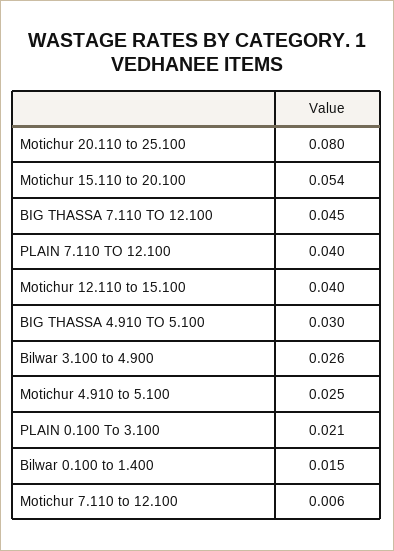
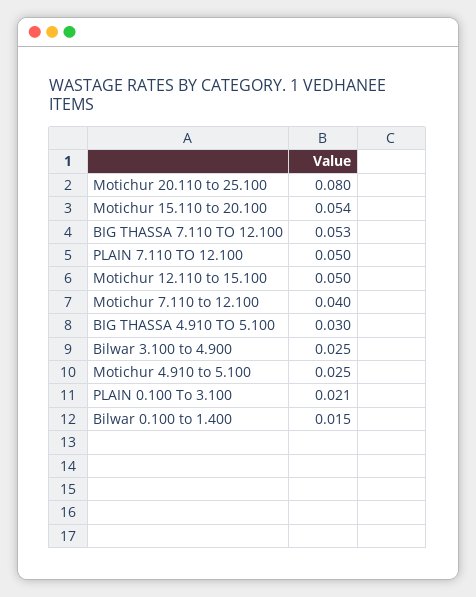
BIG THASSA 7.110 TO 12.100: 0.045 -> 0.053
PLAIN 7.110 TO 12.100: 0.04 -> 0.05
Motichur 12.110 to 15.100: 0.04 -> 0.05
Bilwar 3.100 to 4.900: 0.026 -> 0.025
Motichur 7.110 to 12.100: 0.006 -> 0.04

